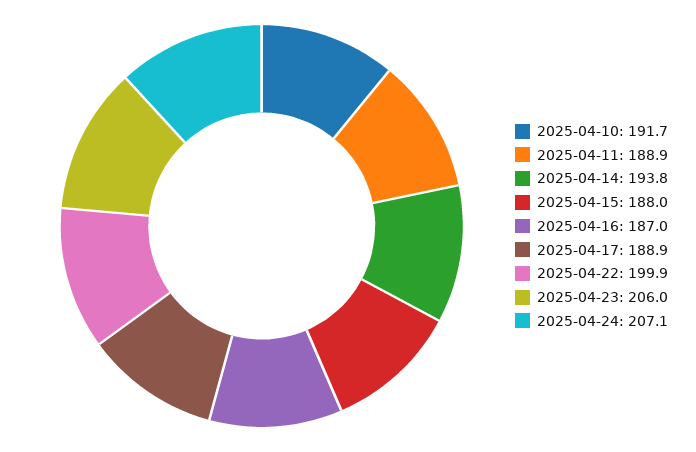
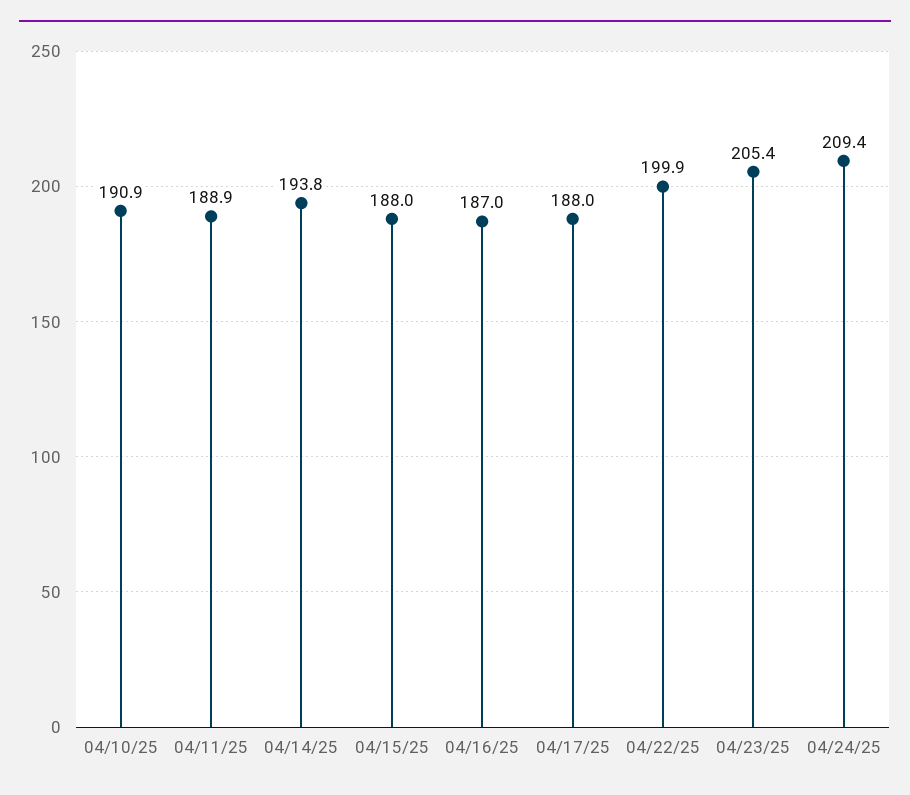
2025-04-10: 191.7 -> 190.9
2025-04-17: 188.9 -> 188
2025-04-23: 206 -> 205.4
2025-04-24: 207.1 -> 209.4

